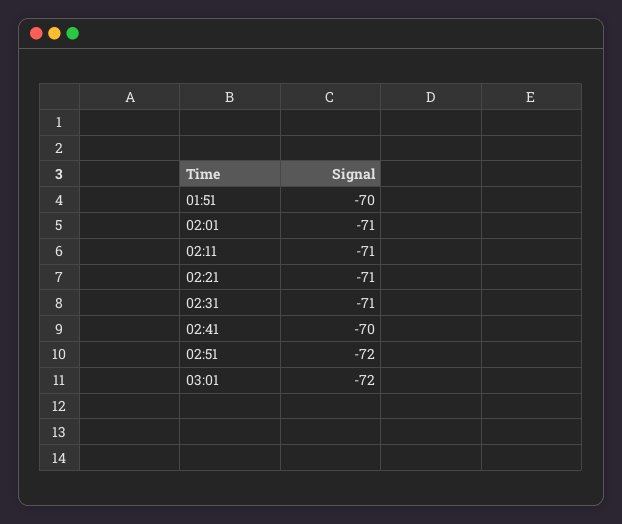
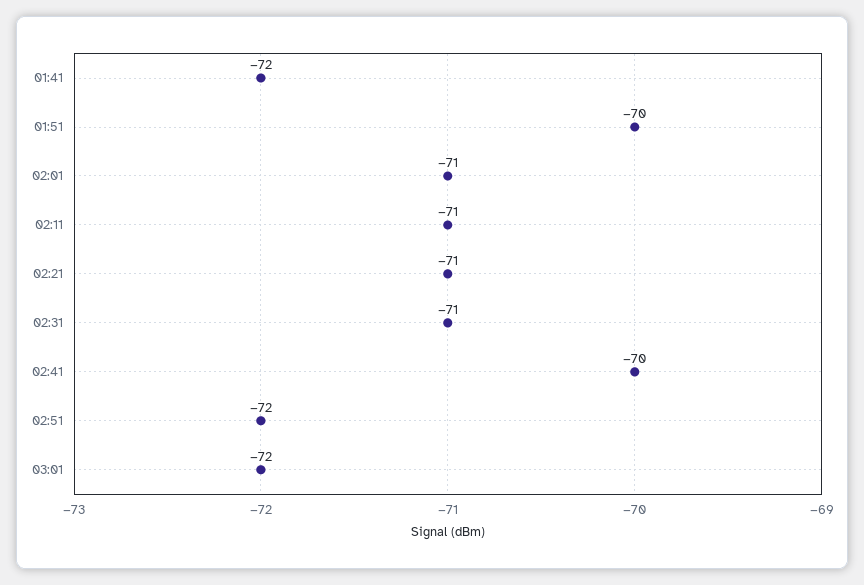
01:41: none -> -72

